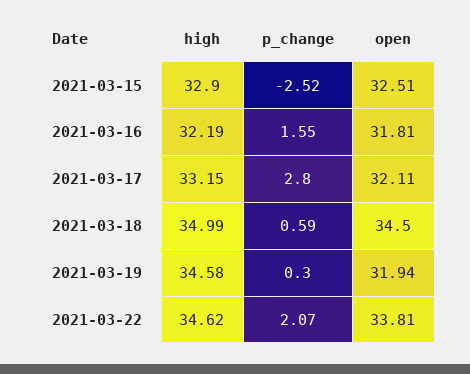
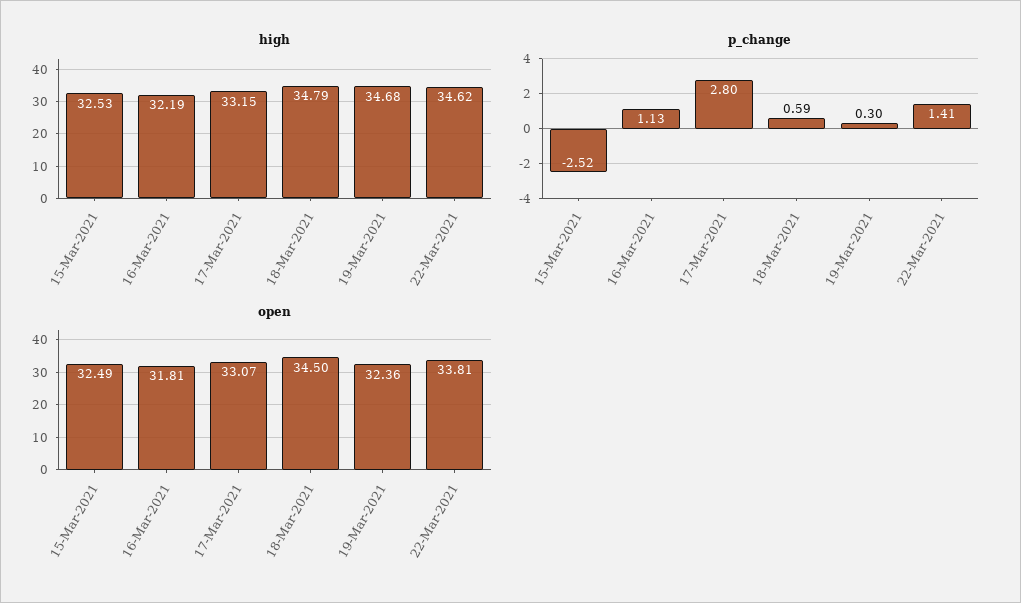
high, 2021-03-15: 32.9 -> 32.53
open, 2021-03-15: 32.51 -> 32.49
p_change, 2021-03-16: 1.55 -> 1.13
open, 2021-03-17: 32.11 -> 33.07
high, 2021-03-18: 34.99 -> 34.79
high, 2021-03-19: 34.58 -> 34.68
open, 2021-03-19: 31.94 -> 32.36
p_change, 2021-03-22: 2.07 -> 1.41

